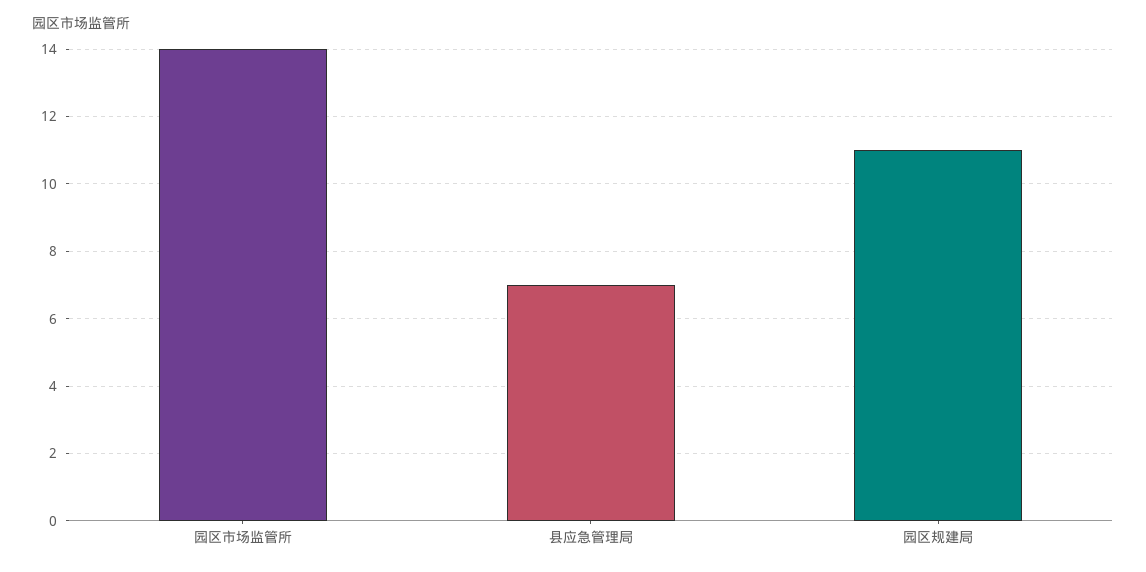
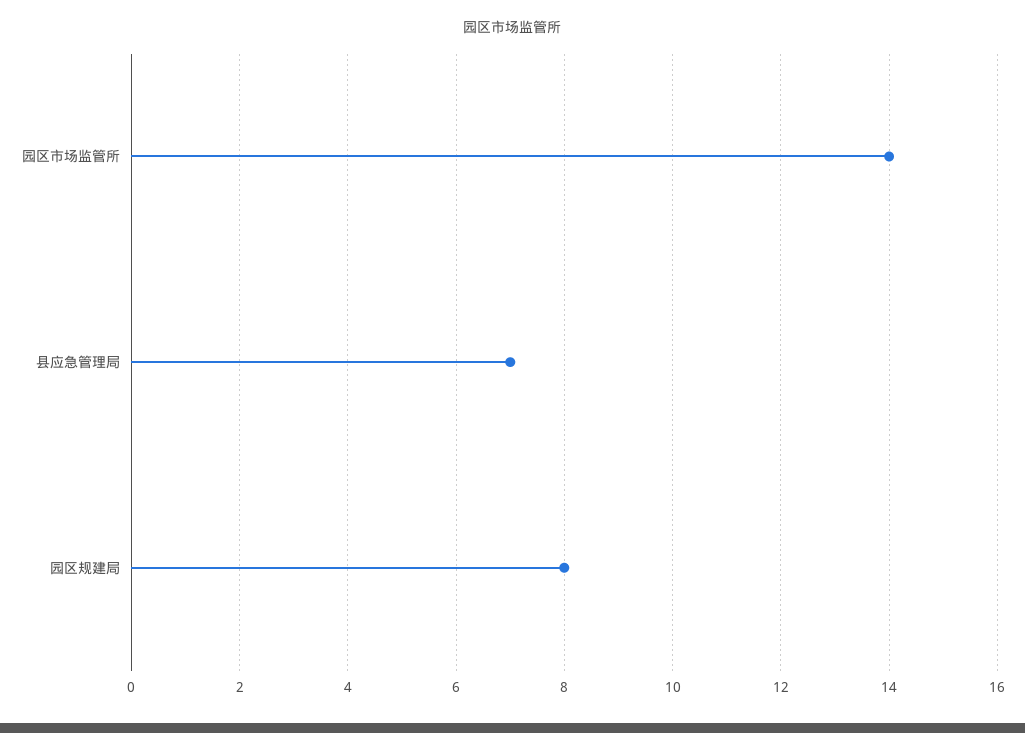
园区规建局: 11 -> 8

